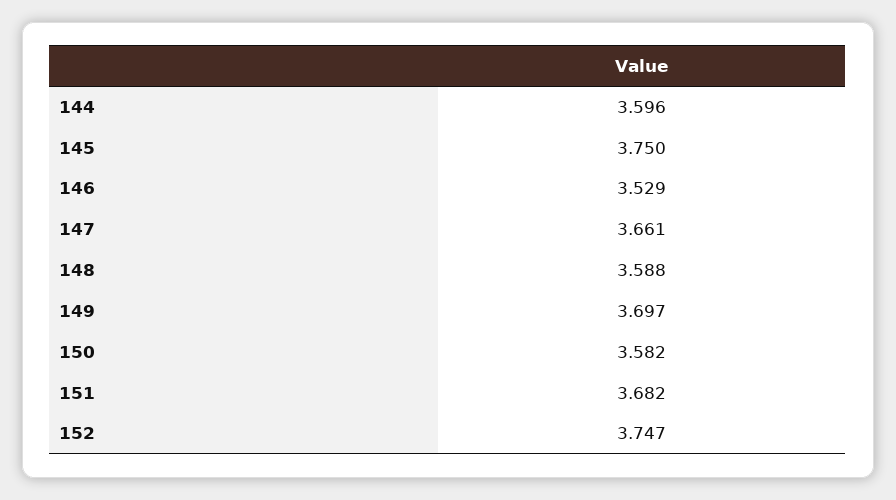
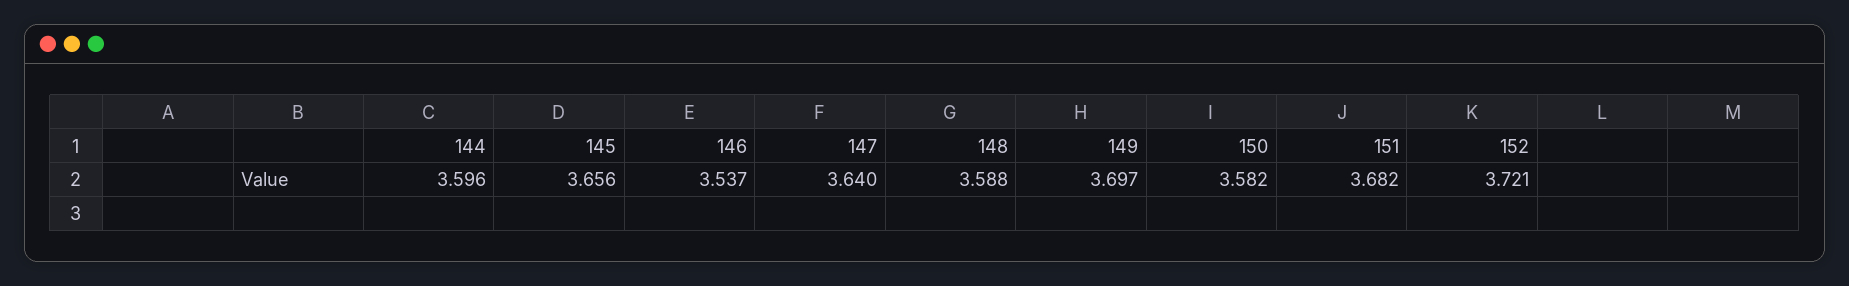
145: 3.75 -> 3.656
146: 3.529 -> 3.537
147: 3.661 -> 3.64
152: 3.747 -> 3.721

